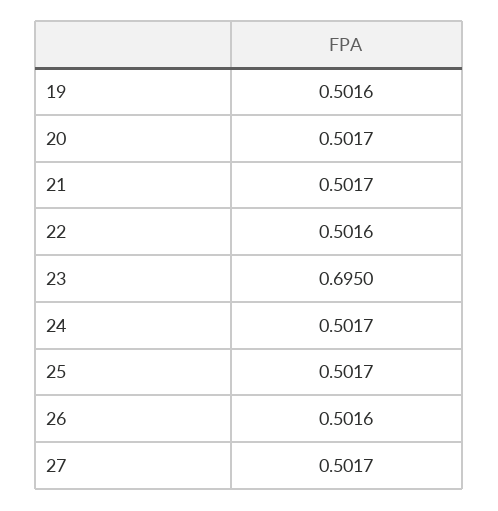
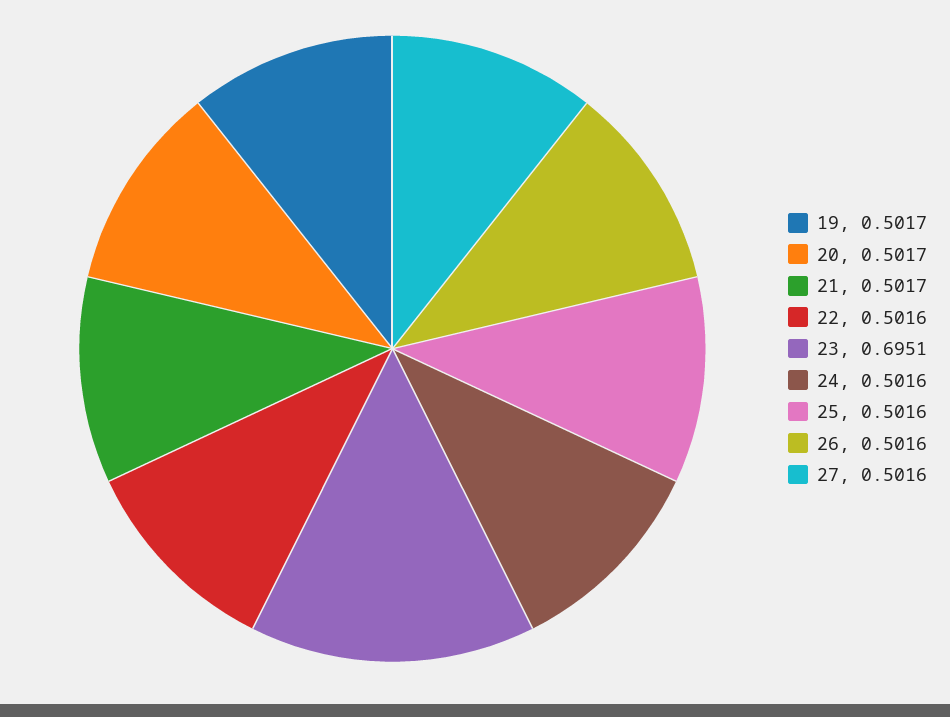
19: 0.5016 -> 0.5017
23: 0.695 -> 0.6951
24: 0.5017 -> 0.5016
25: 0.5017 -> 0.5016
27: 0.5017 -> 0.5016

